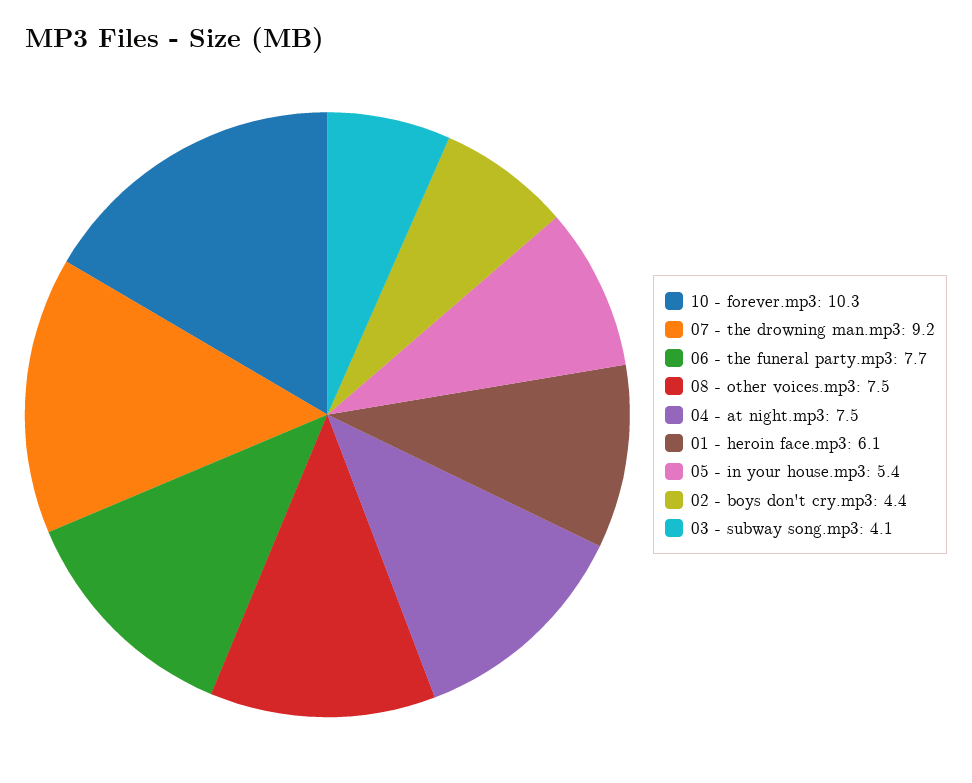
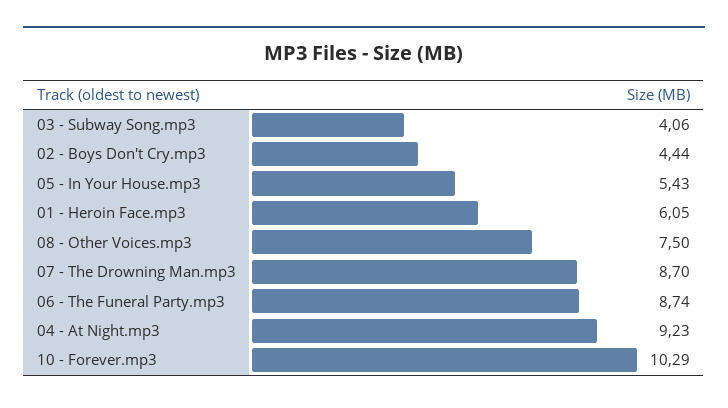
07 - the drowning man.mp3: 9.2 -> 8.7
06 - the funeral party.mp3: 7.7 -> 8.74
04 - at night.mp3: 7.5 -> 9.23

